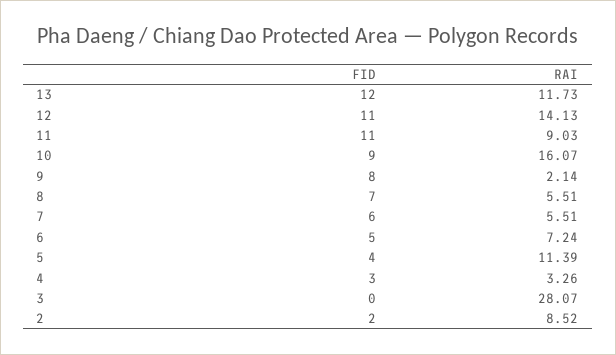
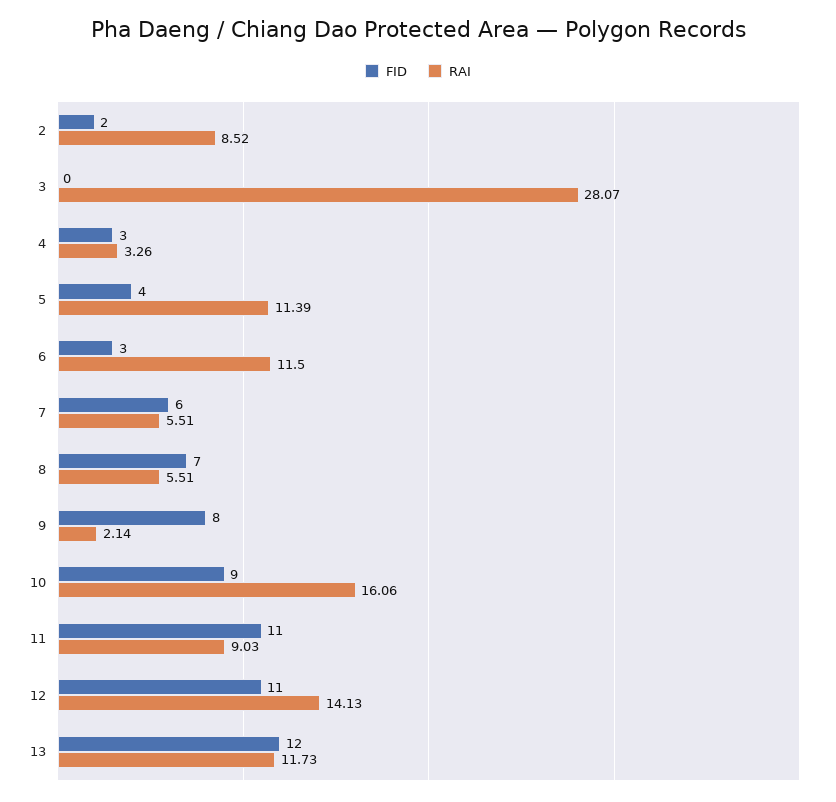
RAI, 10: 16.07 -> 16.06
FID, 6: 5 -> 3
RAI, 6: 7.24 -> 11.5

